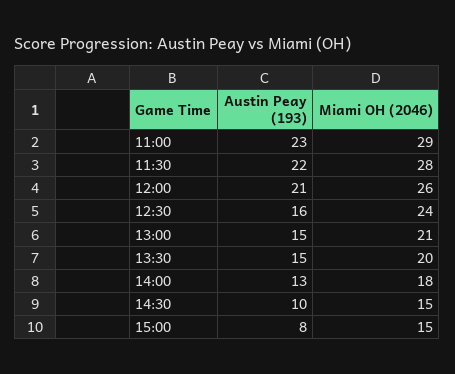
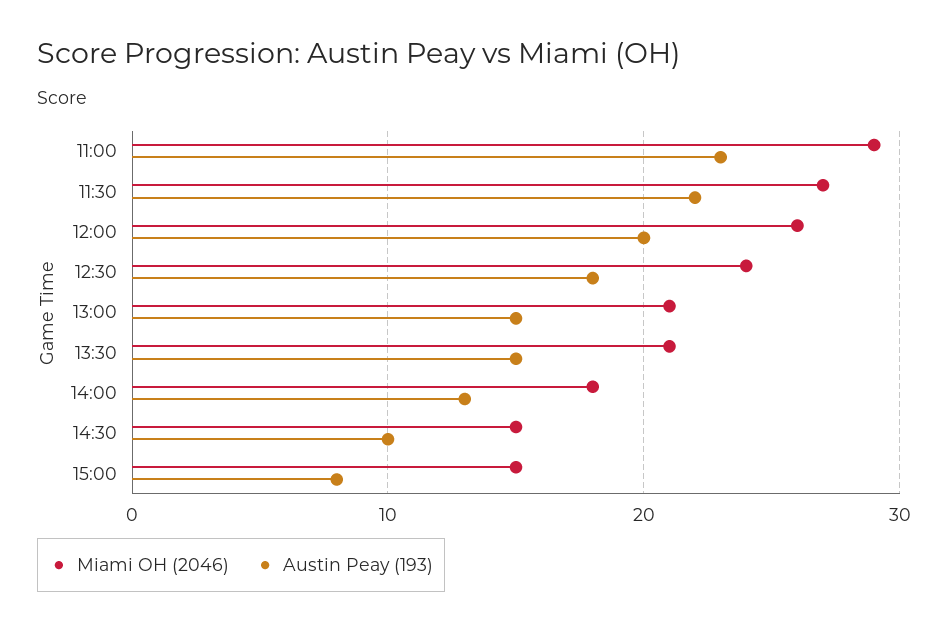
Miami OH (2046), 11:30: 28 -> 27
Austin Peay (193), 12:00: 21 -> 20
Austin Peay (193), 12:30: 16 -> 18
Miami OH (2046), 13:30: 20 -> 21

